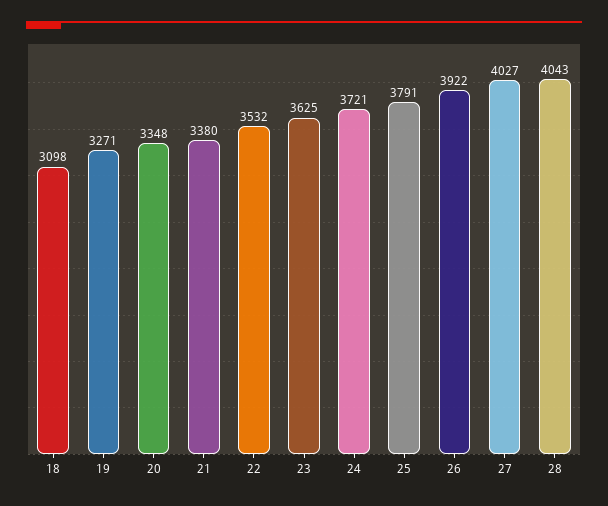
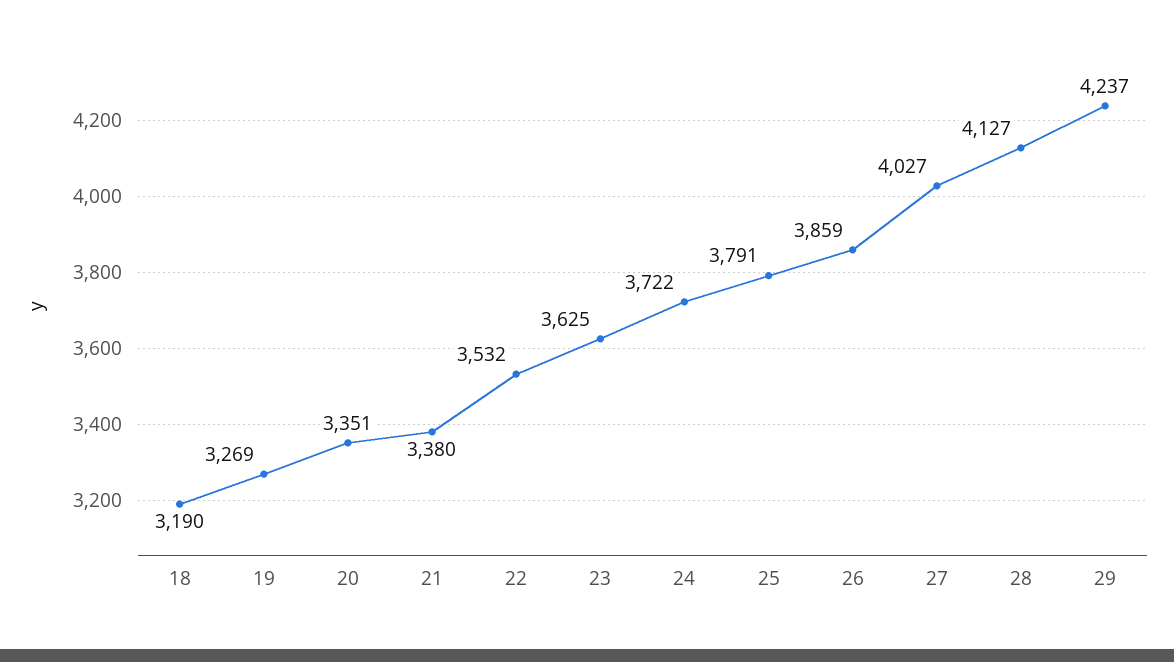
18: 3098 -> 3190
19: 3271 -> 3269
20: 3348 -> 3351
24: 3721 -> 3722
26: 3922 -> 3859
28: 4043 -> 4127
29: none -> 4237

